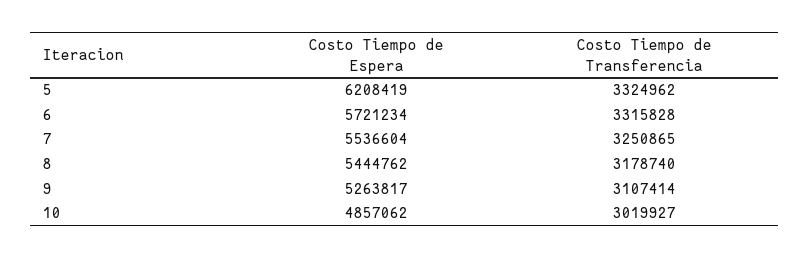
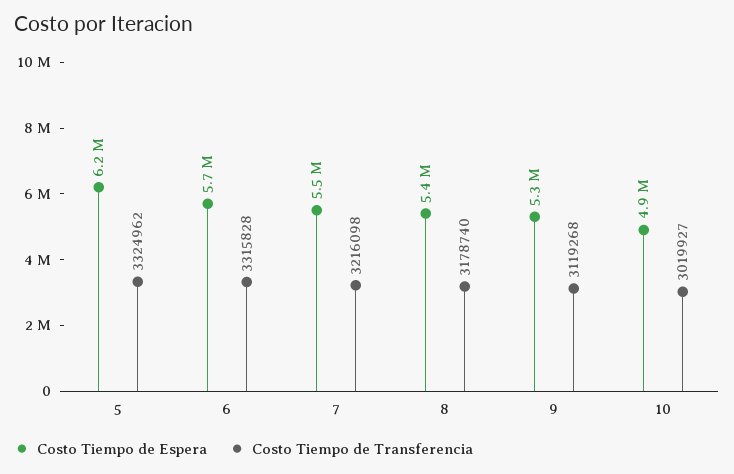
Costo Tiempo de Transferencia, 7: 3250865 -> 3216098
Costo Tiempo de Transferencia, 9: 3107414 -> 3119268

